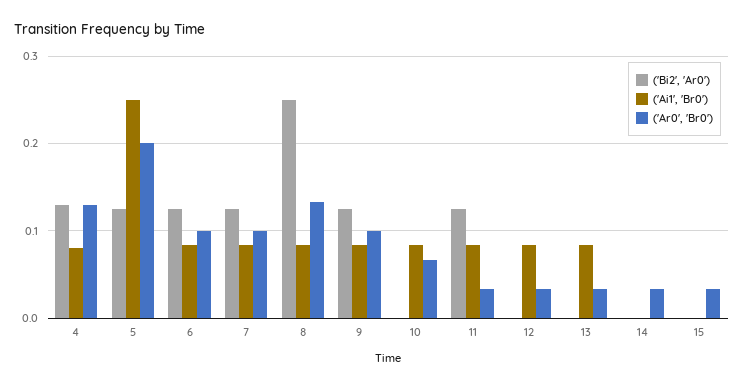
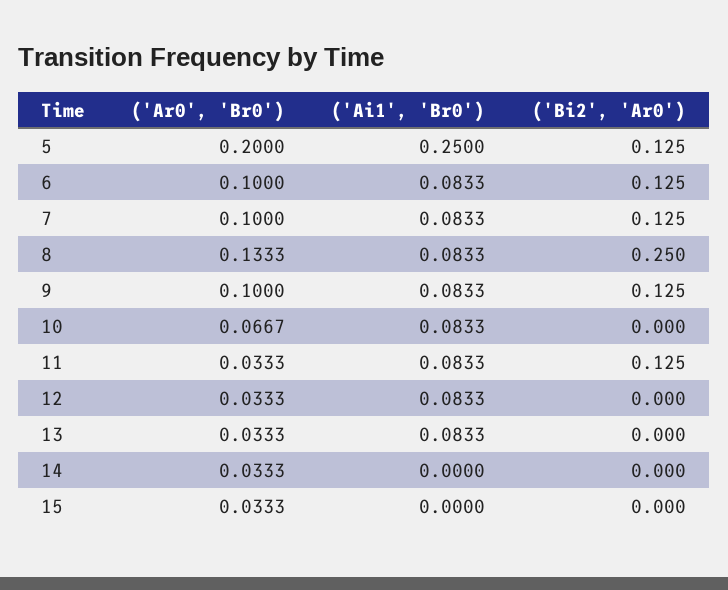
('Bi2', 'Ar0'), 4: 0.13 -> none
('Ai1', 'Br0'), 4: 0.08 -> none
('Ar0', 'Br0'), 4: 0.13 -> none

